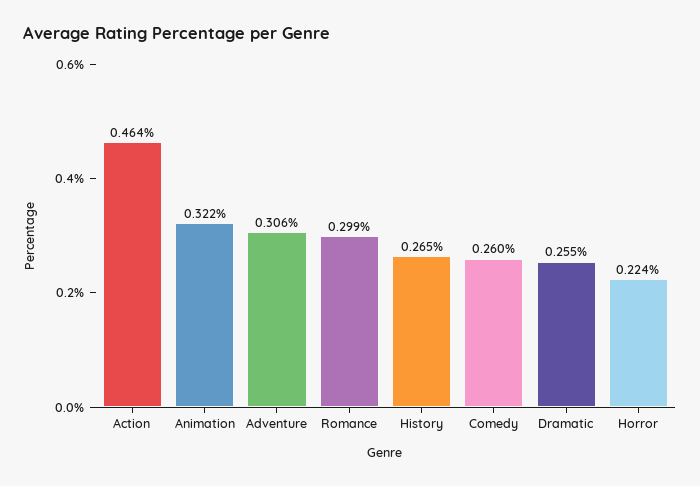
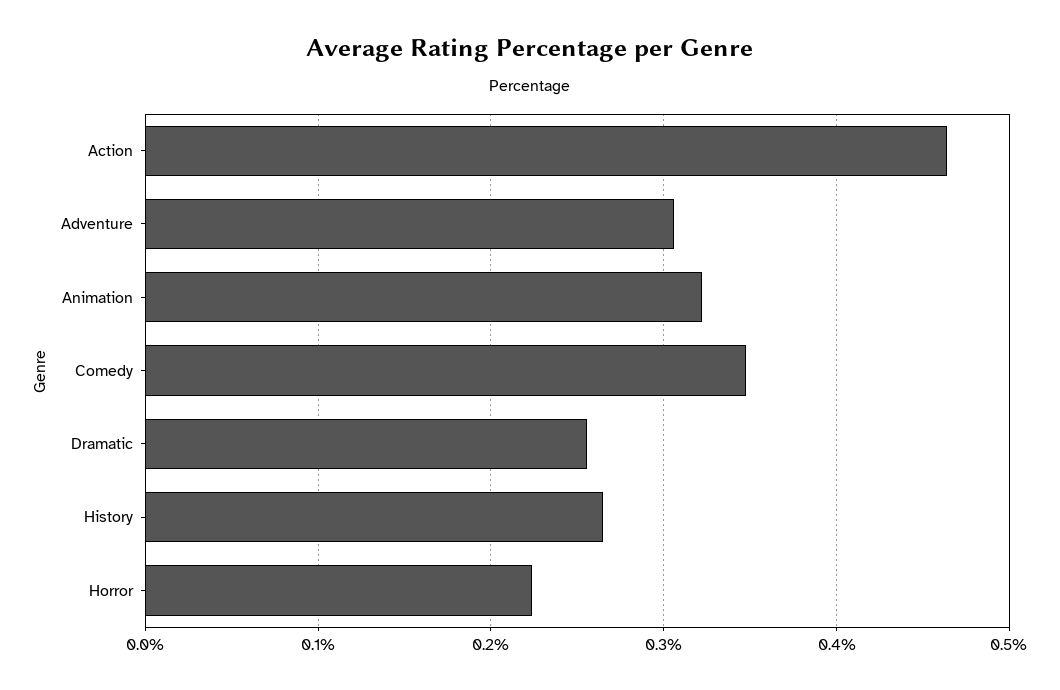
Romance: 0.299 -> none
Comedy: 0.26 -> 0.35

